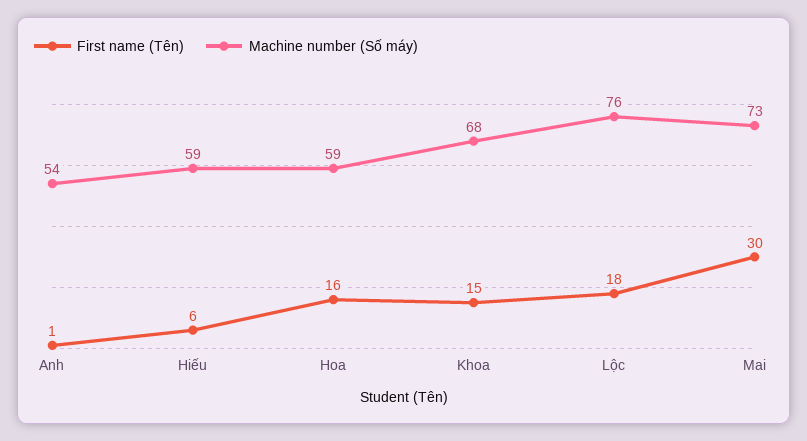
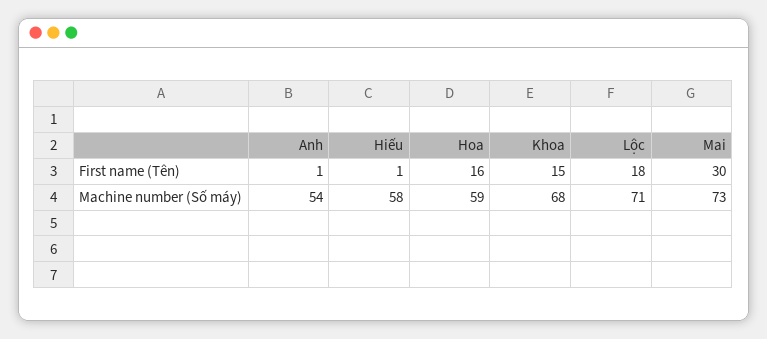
First name (Tên), Hiếu: 6 -> 1
Machine number (Số máy), Hiếu: 59 -> 58
Machine number (Số máy), Lộc: 76 -> 71

